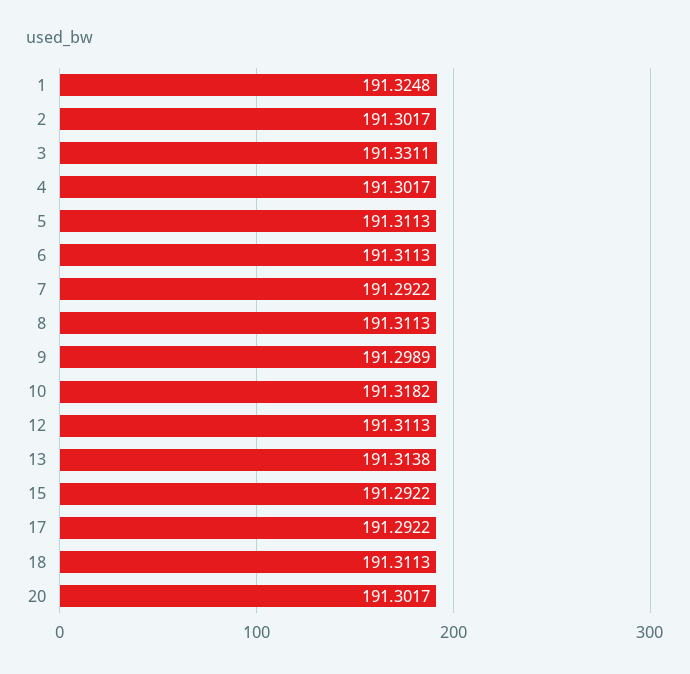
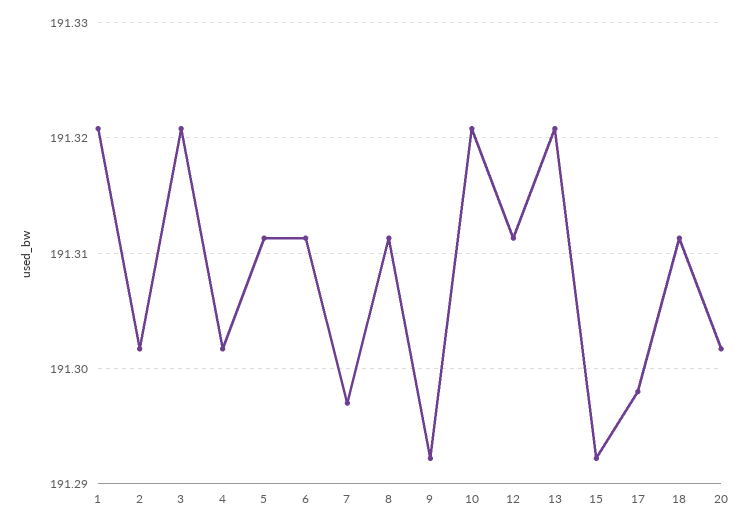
1: 191.3248 -> 191.321
3: 191.3311 -> 191.321
7: 191.2922 -> 191.297
9: 191.2989 -> 191.292
10: 191.3182 -> 191.321
13: 191.3138 -> 191.321
17: 191.2922 -> 191.298

